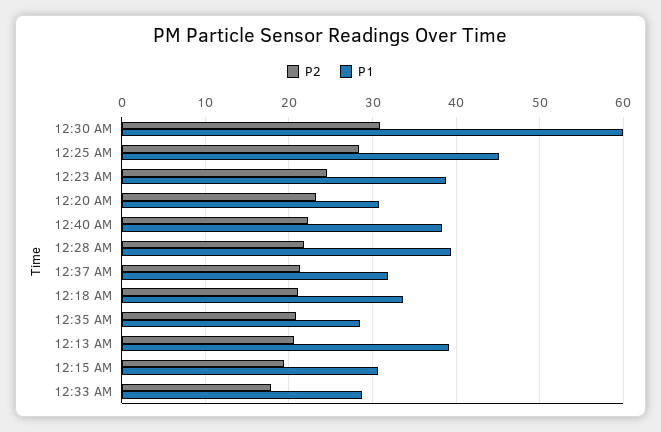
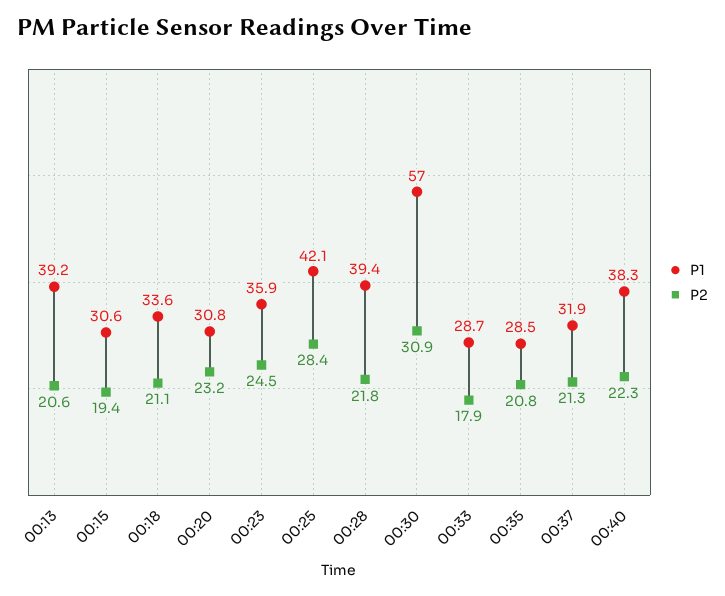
P1, 12:30 AM: 60 -> 57
P1, 12:25 AM: 45 -> 42.1
P1, 12:23 AM: 39 -> 35.9

